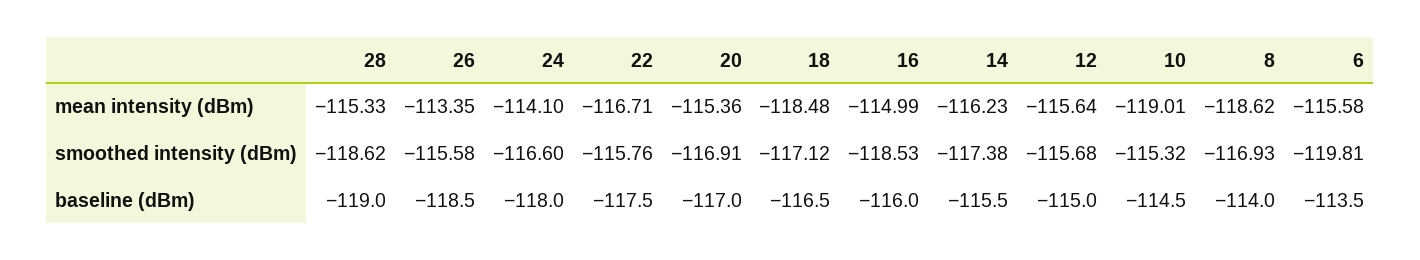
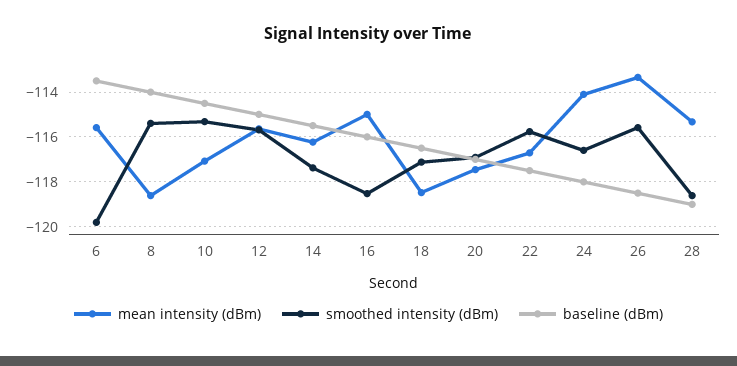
mean intensity (dBm), 20: -115.36 -> -117.5
mean intensity (dBm), 10: -119.01 -> -117
smoothed intensity (dBm), 8: -116.93 -> -115.5

